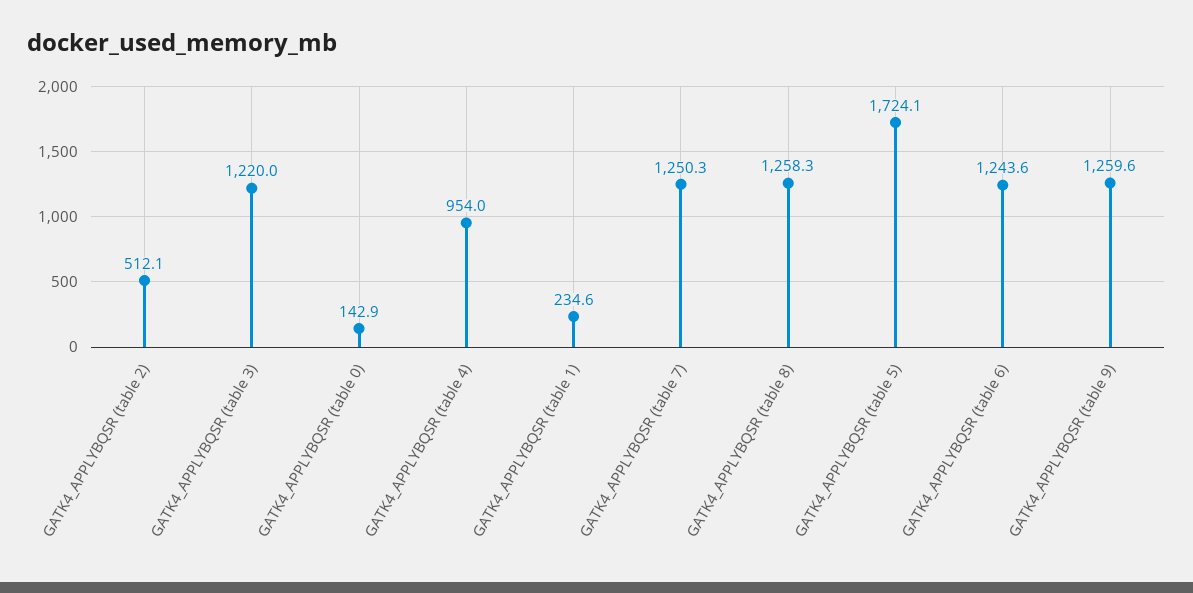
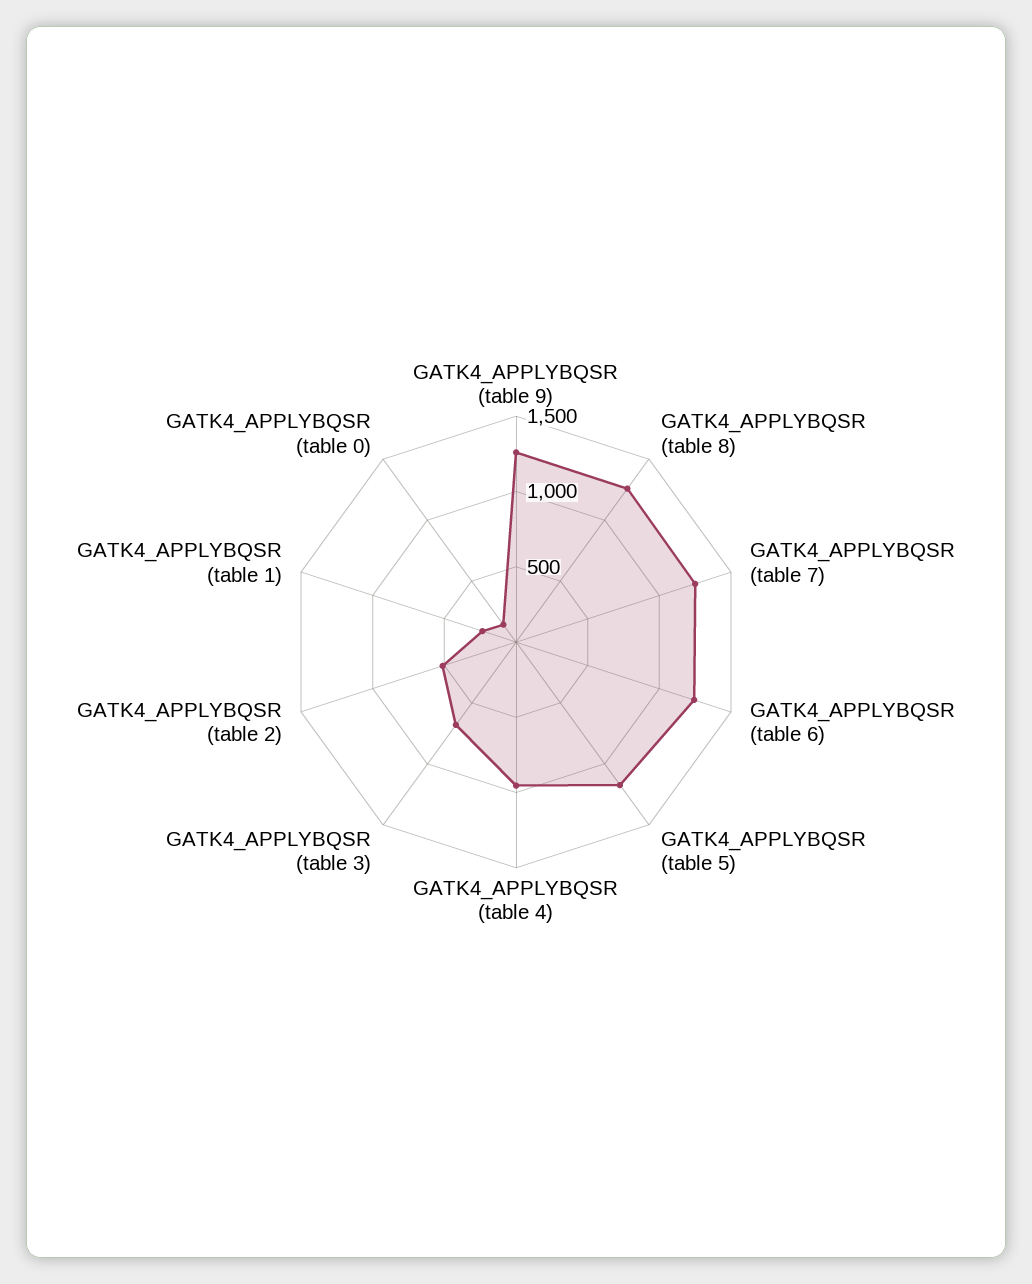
GATK4_APPLYBQSR (table 3): 1220 -> 700
GATK4_APPLYBQSR (table 5): 1724.1 -> 1200

